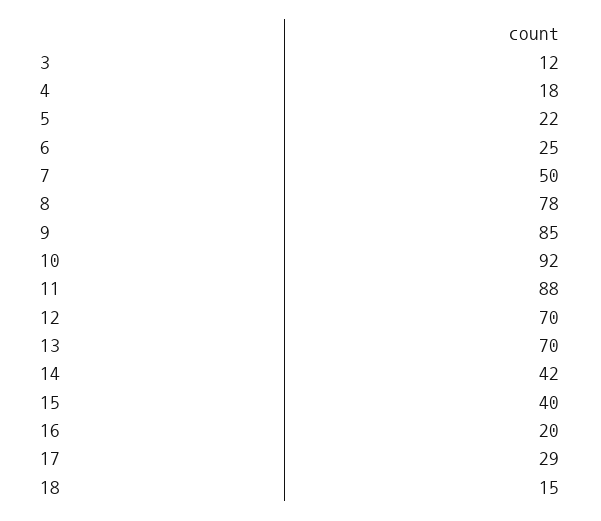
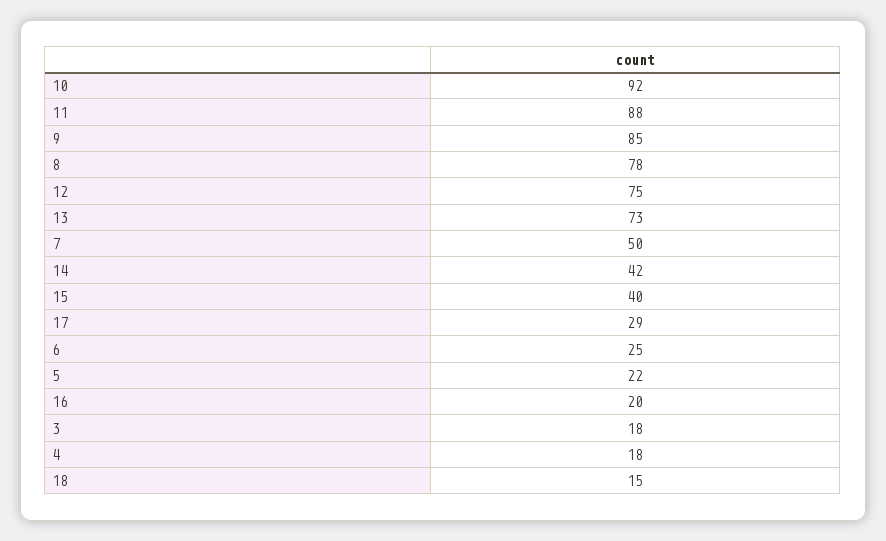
3: 12 -> 18
12: 70 -> 75
13: 70 -> 73

